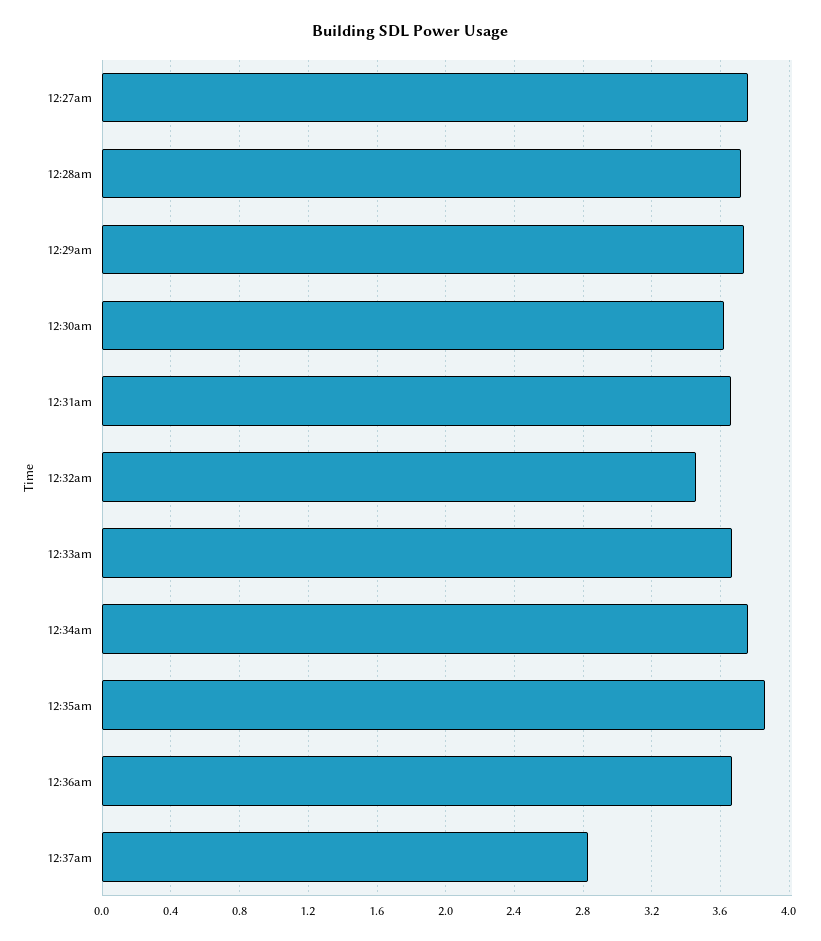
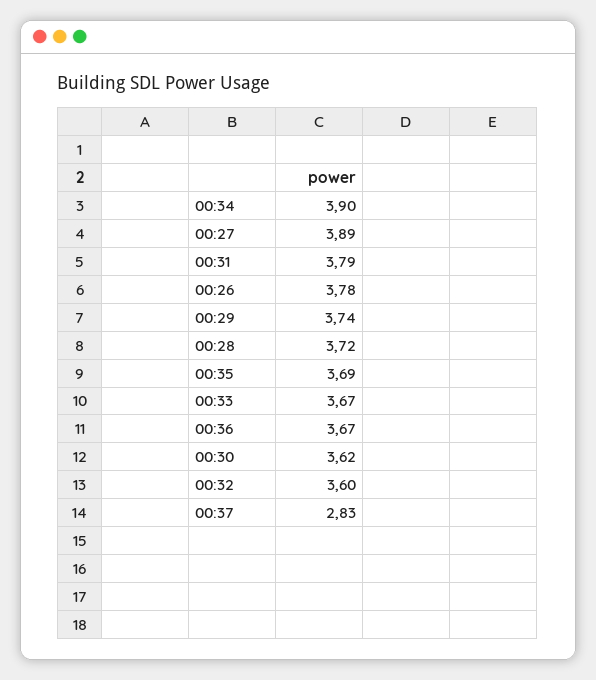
12:27am: 3.75 -> 3.89
12:31am: 3.65 -> 3.79
12:32am: 3.45 -> 3.6
12:34am: 3.75 -> 3.9
12:35am: 3.85 -> 3.69
00:26: none -> 3.78

